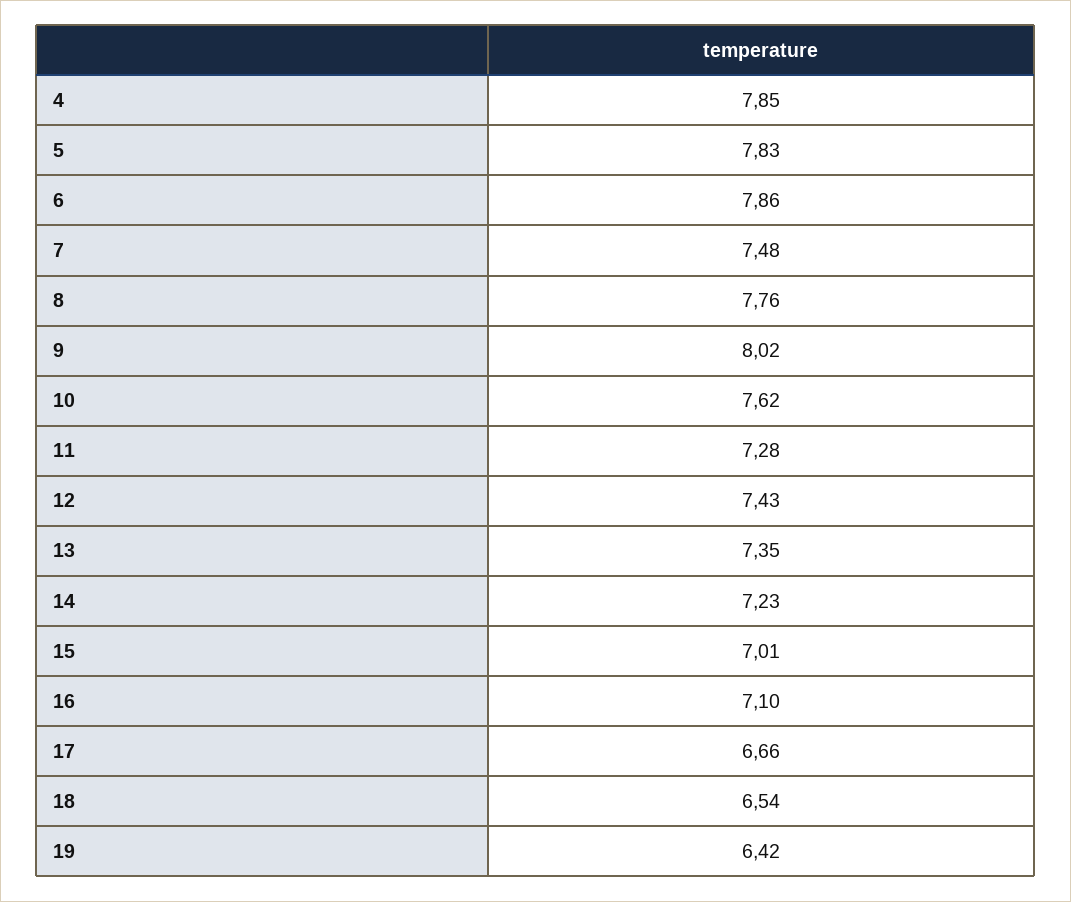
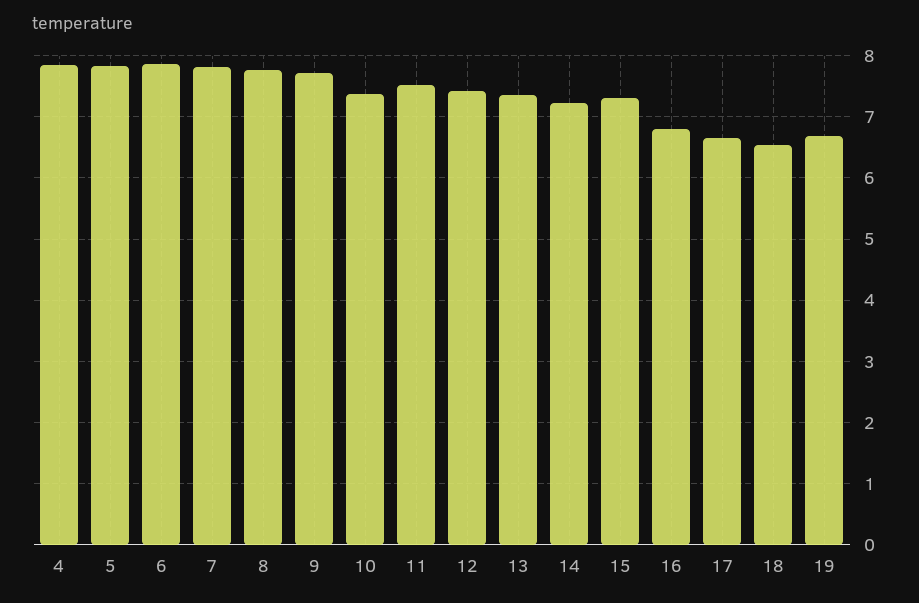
7: 7.48 -> 7.8
9: 8.02 -> 7.7
10: 7.62 -> 7.4
11: 7.28 -> 7.5
15: 7.01 -> 7.3
16: 7.1 -> 6.8
19: 6.42 -> 6.7

